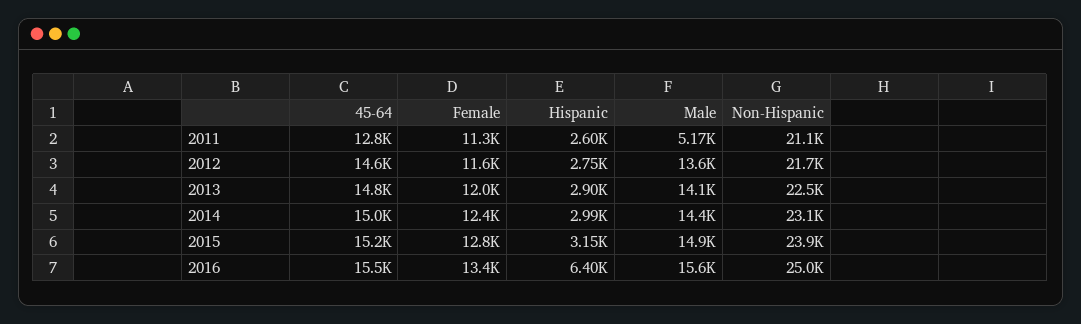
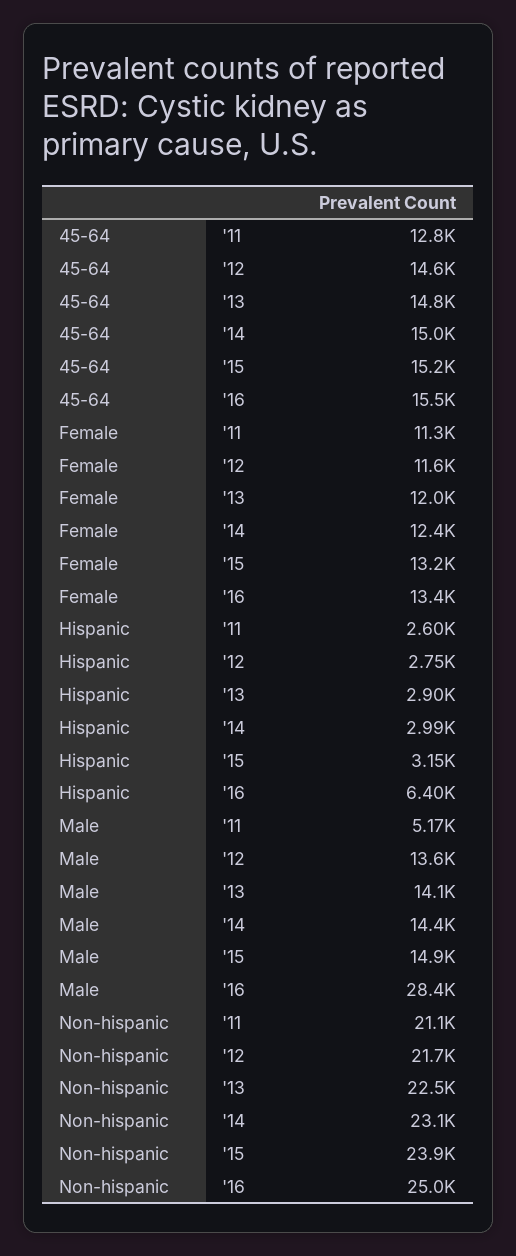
Female, 2015: 12800 -> 13200
Male, 2016: 15600 -> 28400

